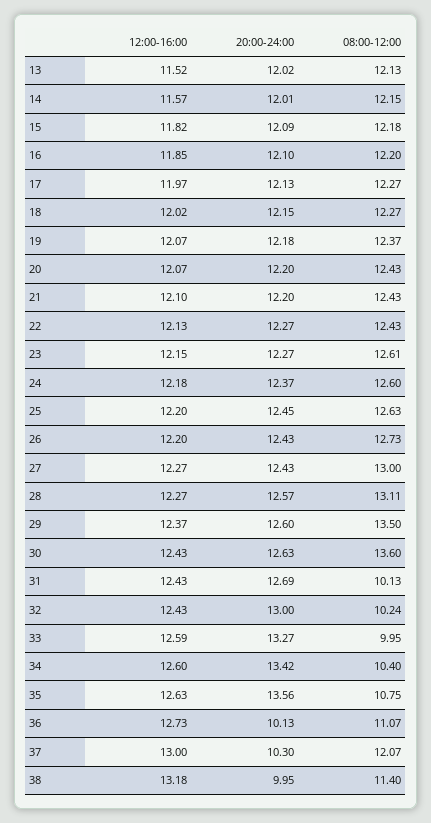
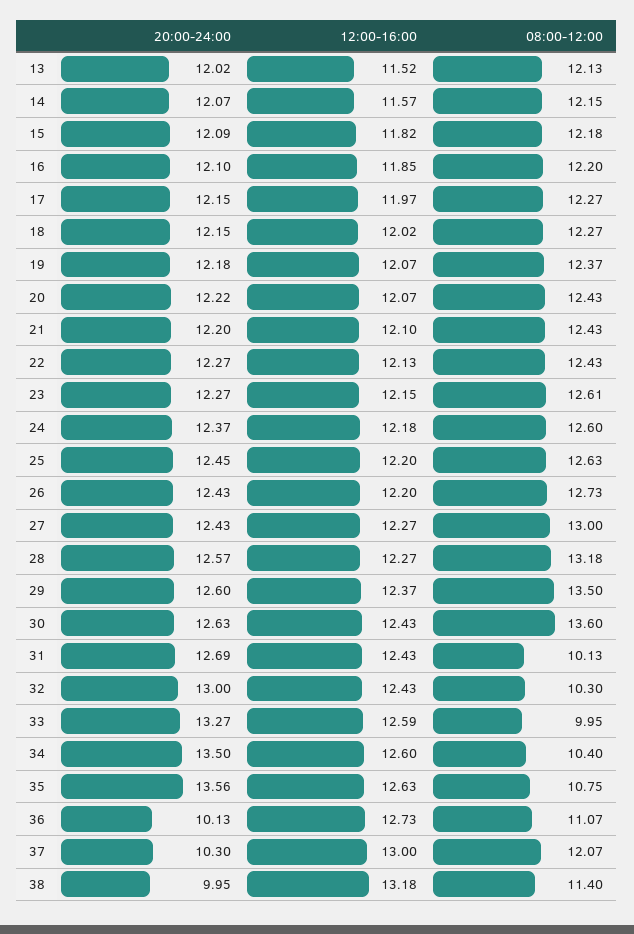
20:00-24:00, 14: 12.01 -> 12.07
20:00-24:00, 17: 12.13 -> 12.15
20:00-24:00, 20: 12.2 -> 12.22
08:00-12:00, 28: 13.11 -> 13.18
08:00-12:00, 32: 10.24 -> 10.3
20:00-24:00, 34: 13.42 -> 13.5

